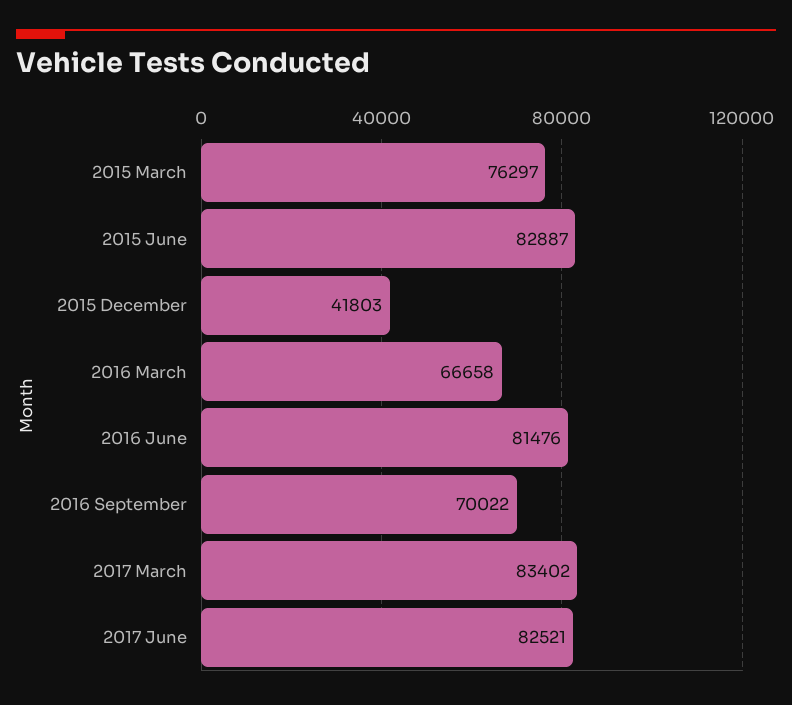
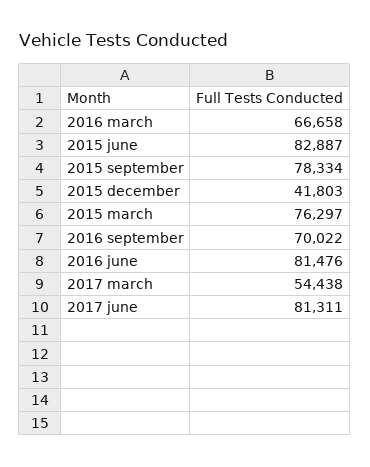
2017 March: 83402 -> 54438
2017 June: 82521 -> 81311
2015 september: none -> 78334

